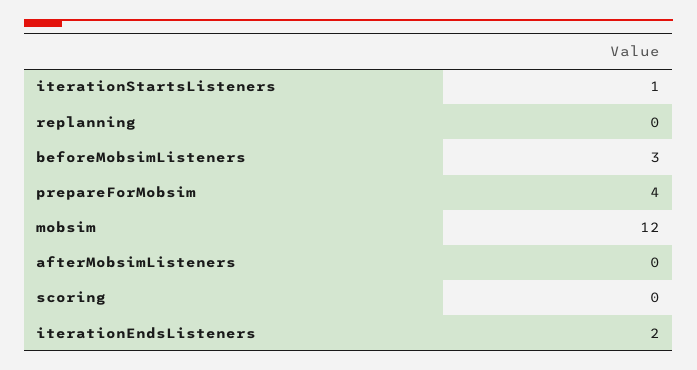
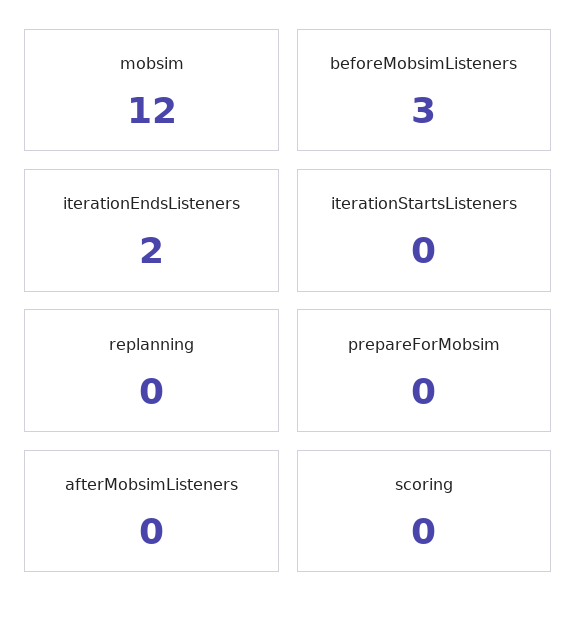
iterationStartsListeners: 1 -> 0
prepareForMobsim: 4 -> 0

